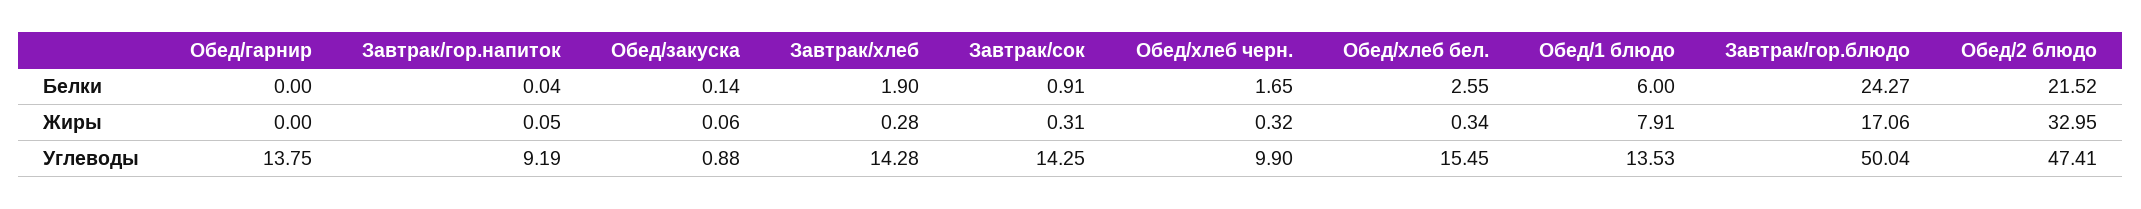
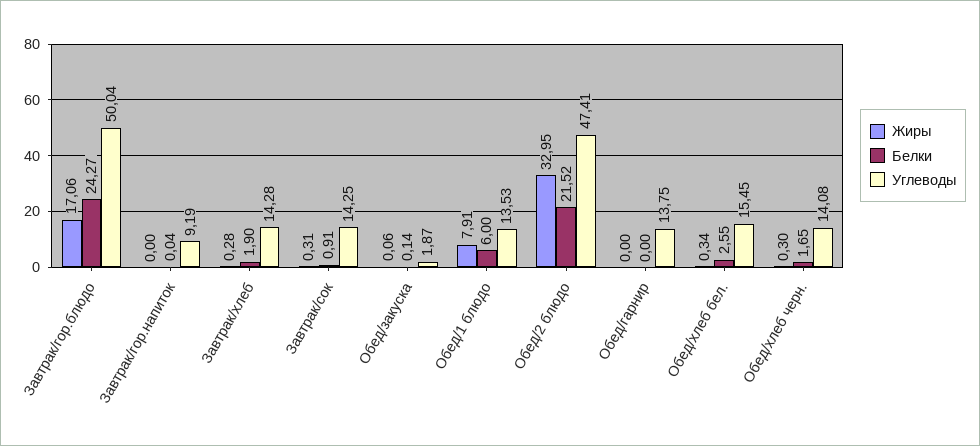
Жиры, Завтрак/гор.напиток: 0.05 -> 0
Жиры, Обед/хлеб черн.: 0.32 -> 0.3
Углеводы, Обед/закуска: 0.88 -> 1.87
Углеводы, Обед/хлеб черн.: 9.9 -> 14.08

